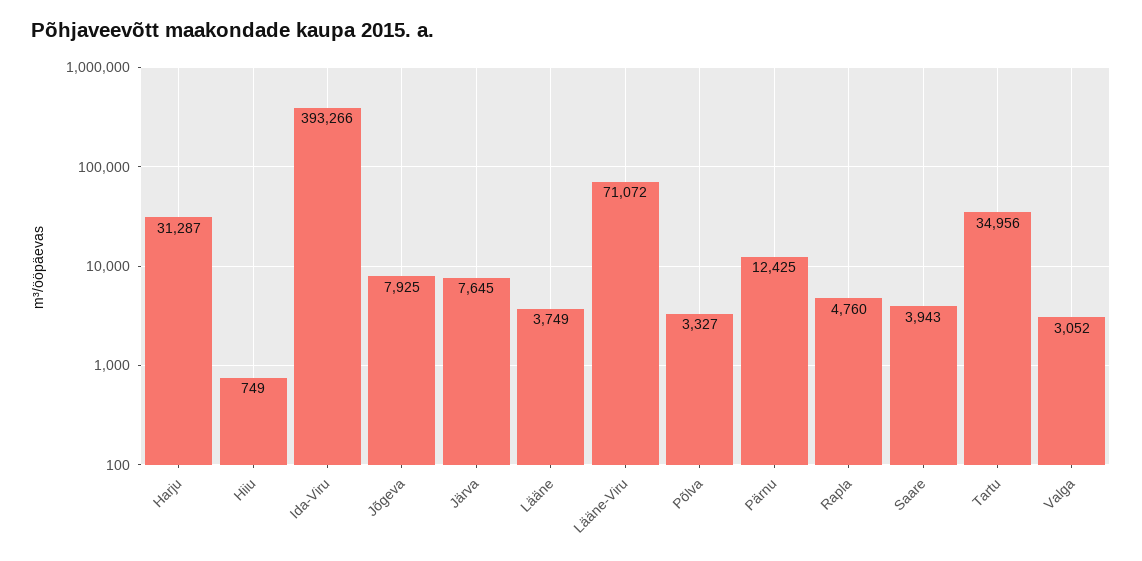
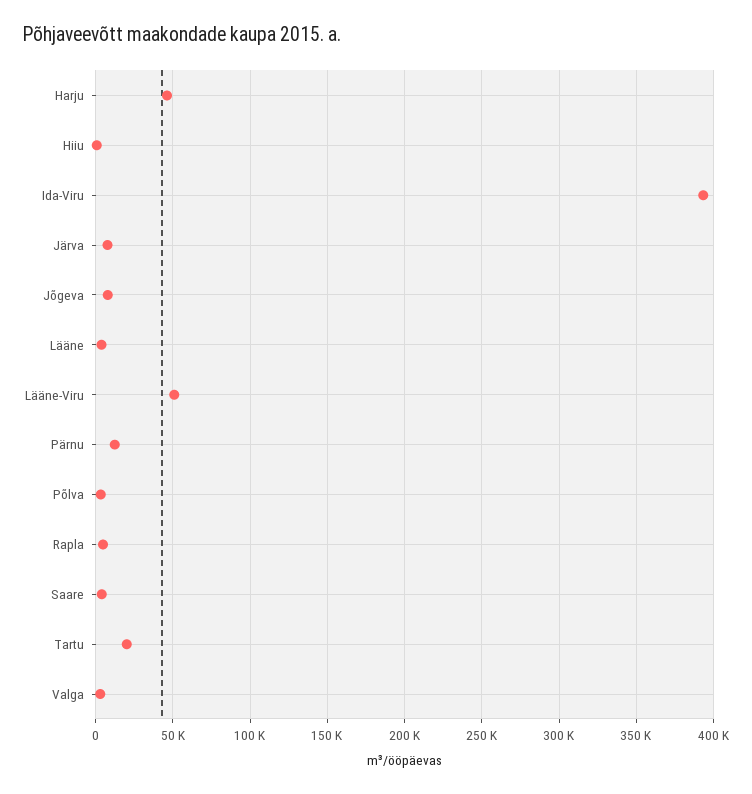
Harju: 31287 -> 45000
Lääne-Viru: 71072 -> 50000
Tartu: 34956 -> 20000

